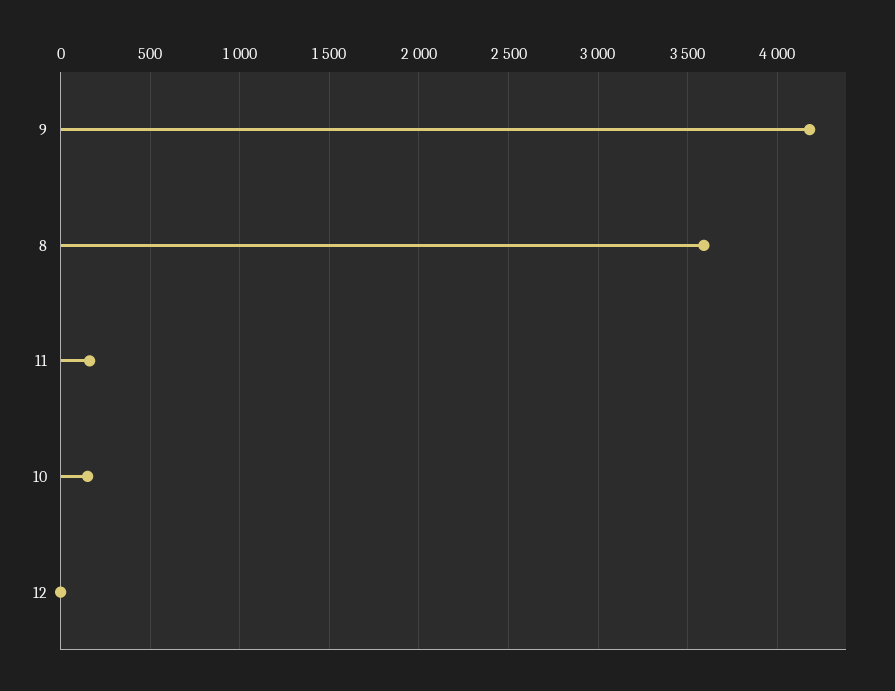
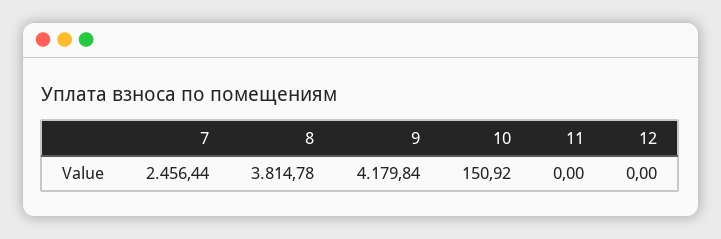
8: 3600 -> 3814.78
11: 150 -> 0
7: none -> 2456.44

